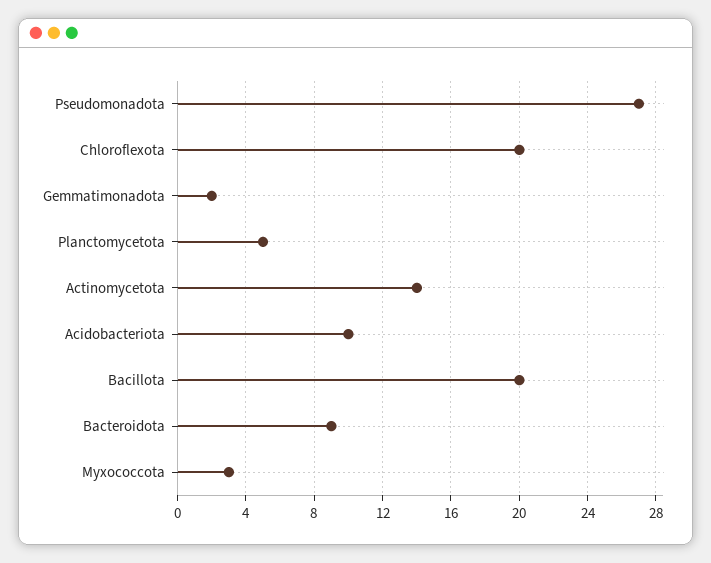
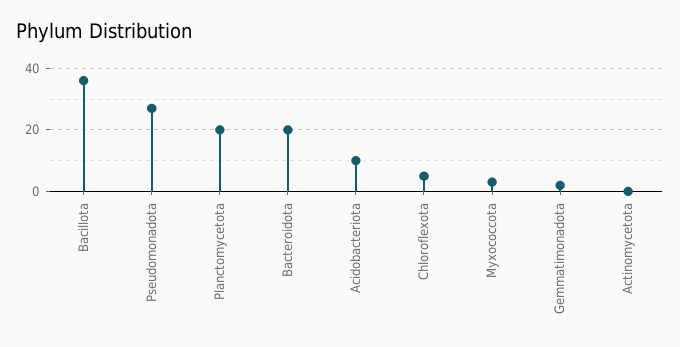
Chloroflexota: 20 -> 5
Planctomycetota: 5 -> 20
Actinomycetota: 14 -> 0
Bacillota: 20 -> 35
Bacteroidota: 9 -> 20

